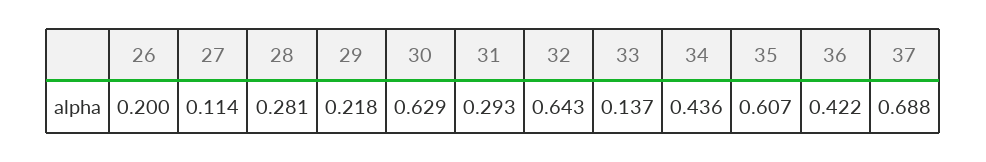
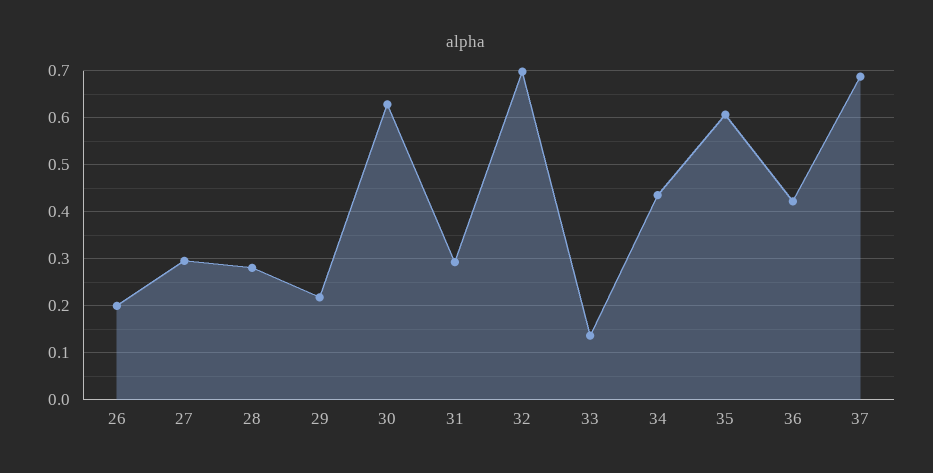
27: 0.114 -> 0.3
32: 0.643 -> 0.7

